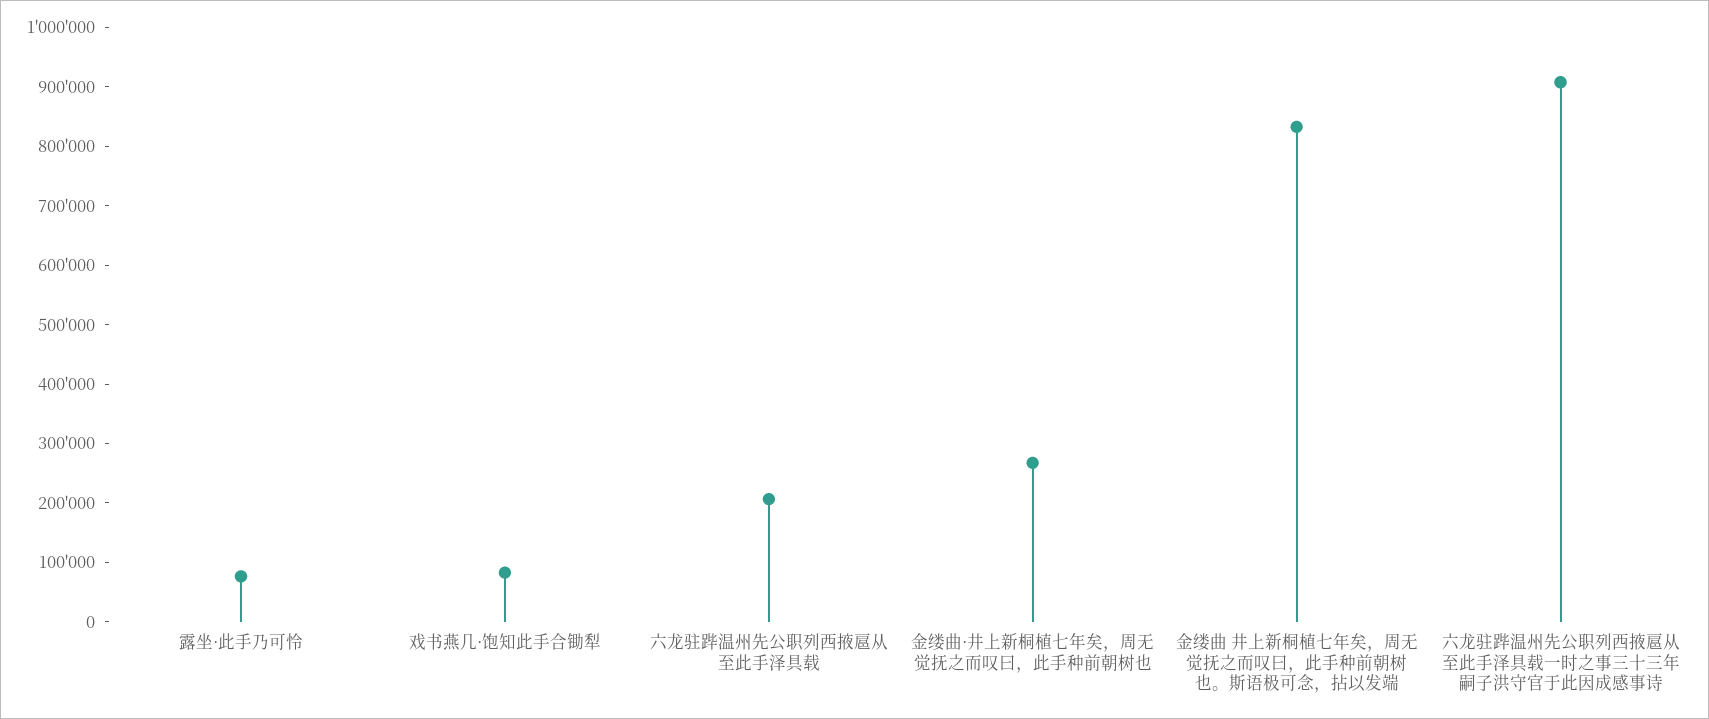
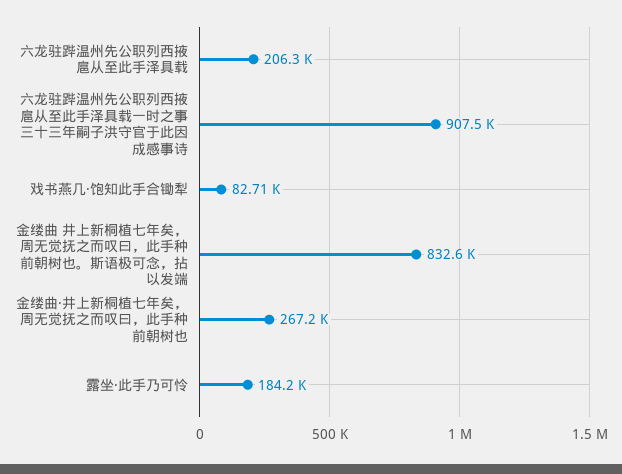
露坐·此手乃可怜: 80000 -> 184200

